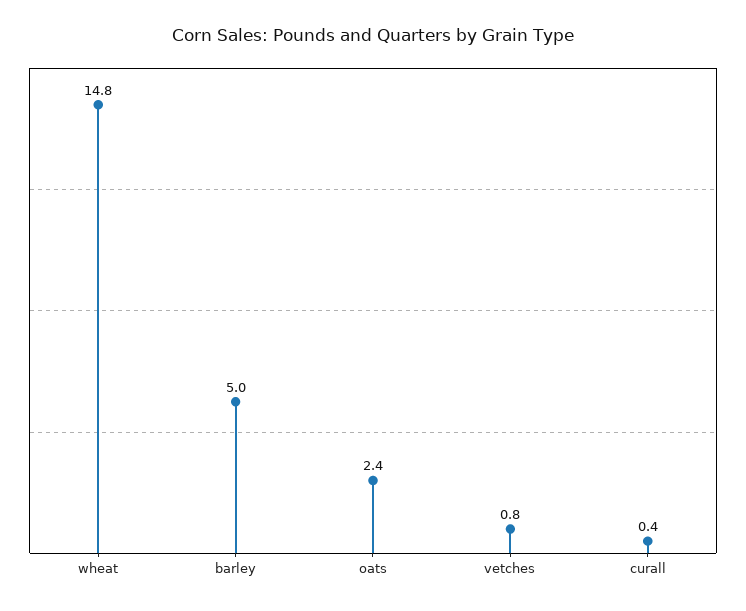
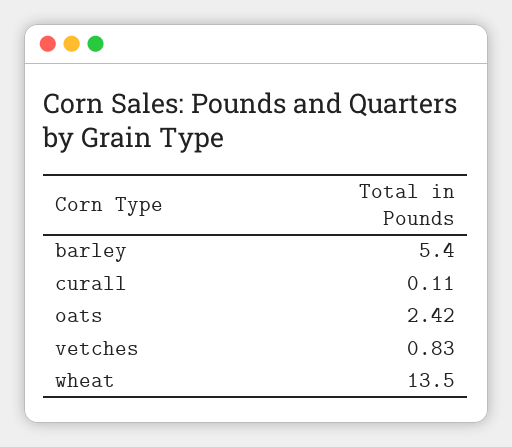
wheat: 14.8 -> 13.5
barley: 5 -> 5.4
curall: 0.4 -> 0.11

